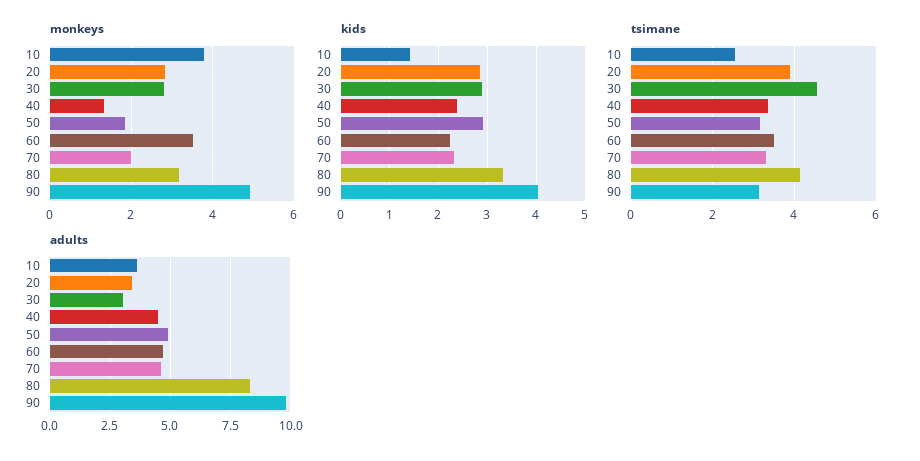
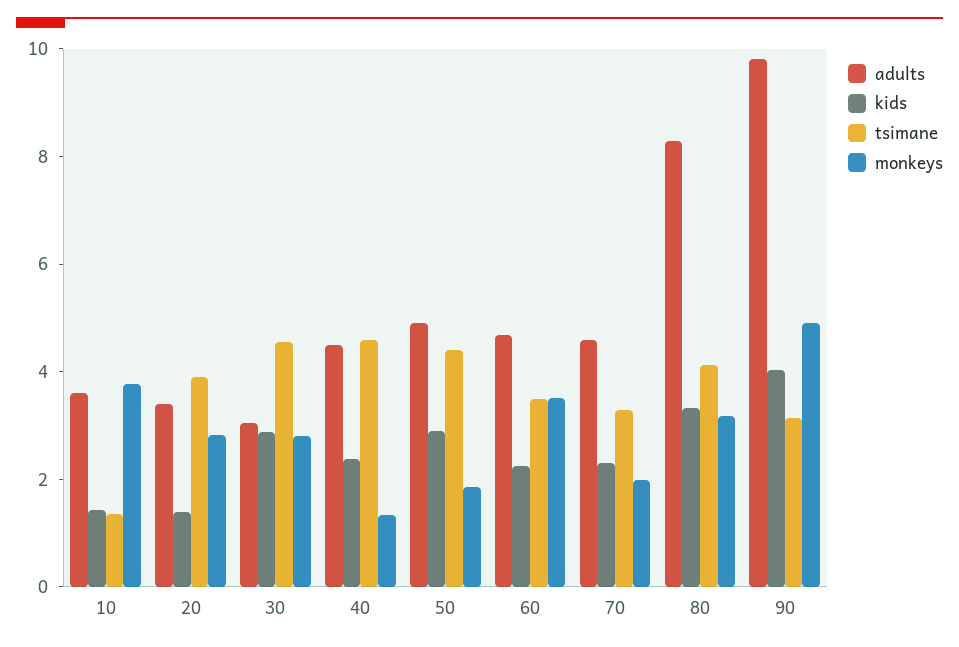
kids, 20: 2.8 -> 1.5
tsimane, 10: 2.6 -> 1.5
tsimane, 40: 3.4 -> 4.5
tsimane, 50: 3.2 -> 4.5

